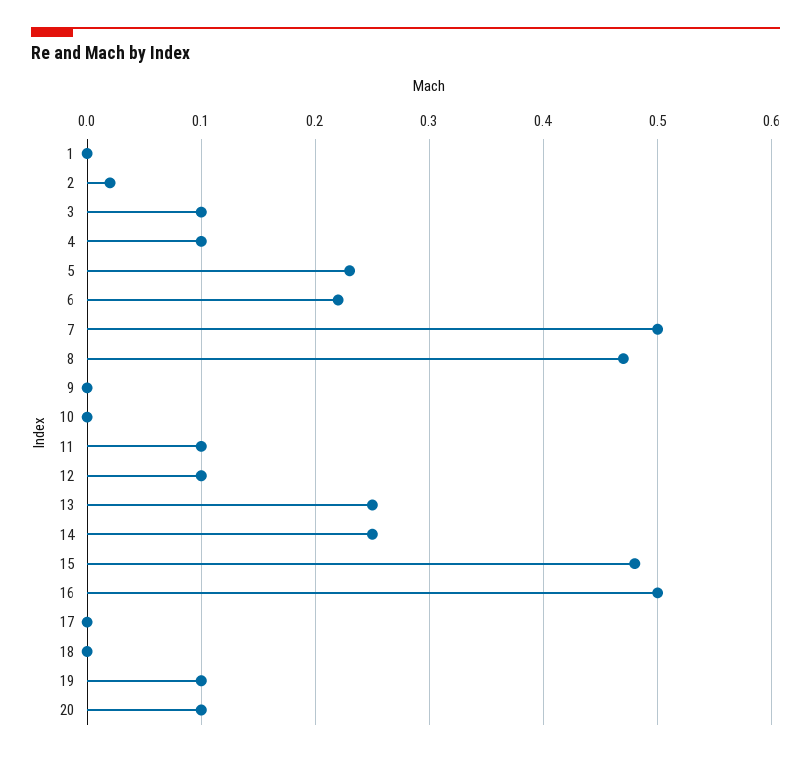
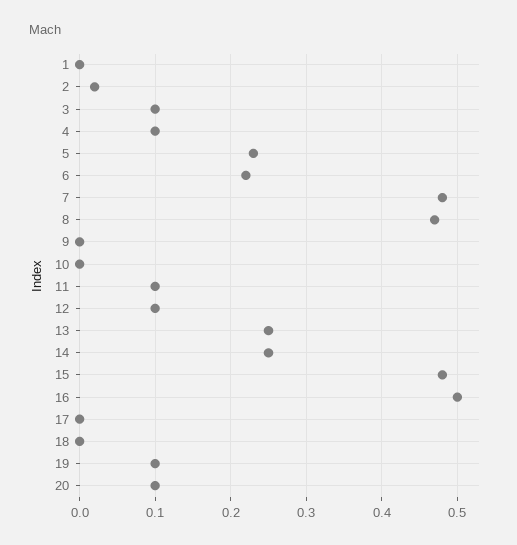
7: 0.5 -> 0.48

